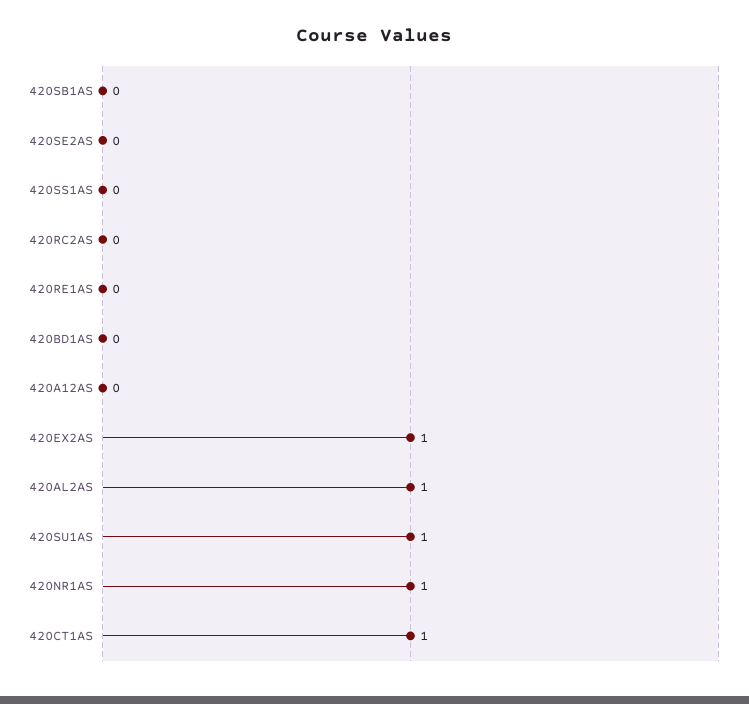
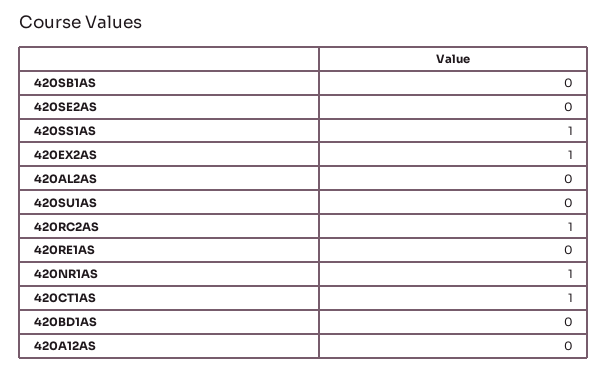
420SS1AS: 0 -> 1
420RC2AS: 0 -> 1
420AL2AS: 1 -> 0
420SU1AS: 1 -> 0

